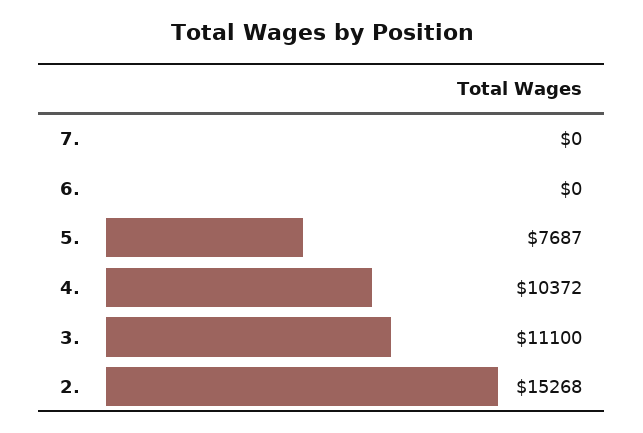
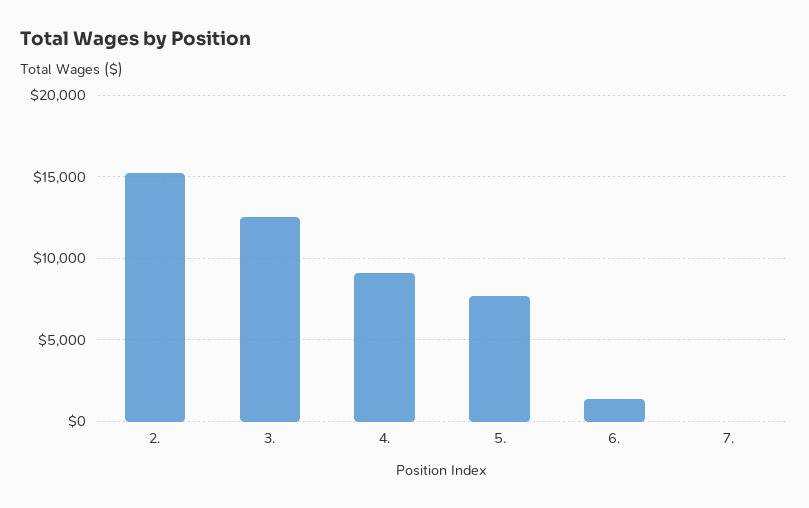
6.: 0 -> 1500
4.: 10372 -> 9000
3.: 11100 -> 12500

